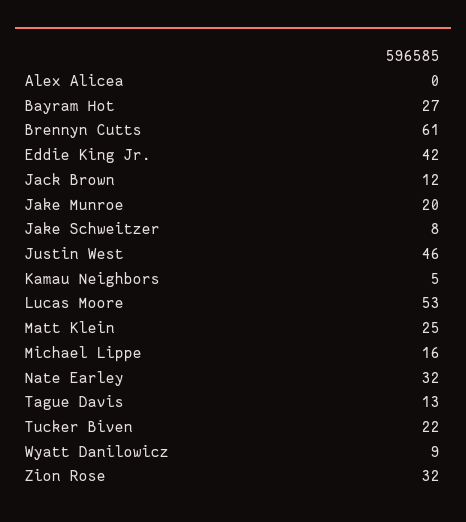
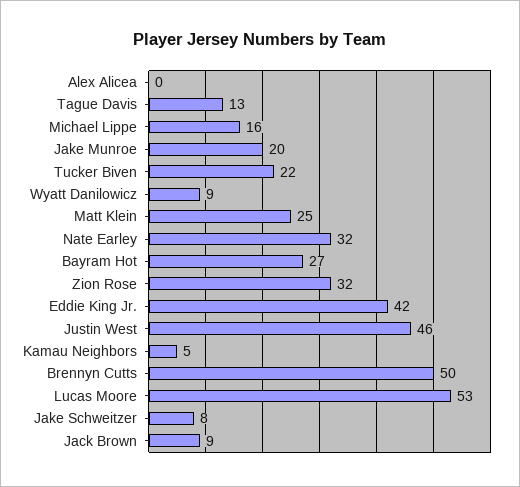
Brennyn Cutts: 61 -> 50
Jack Brown: 12 -> 9

